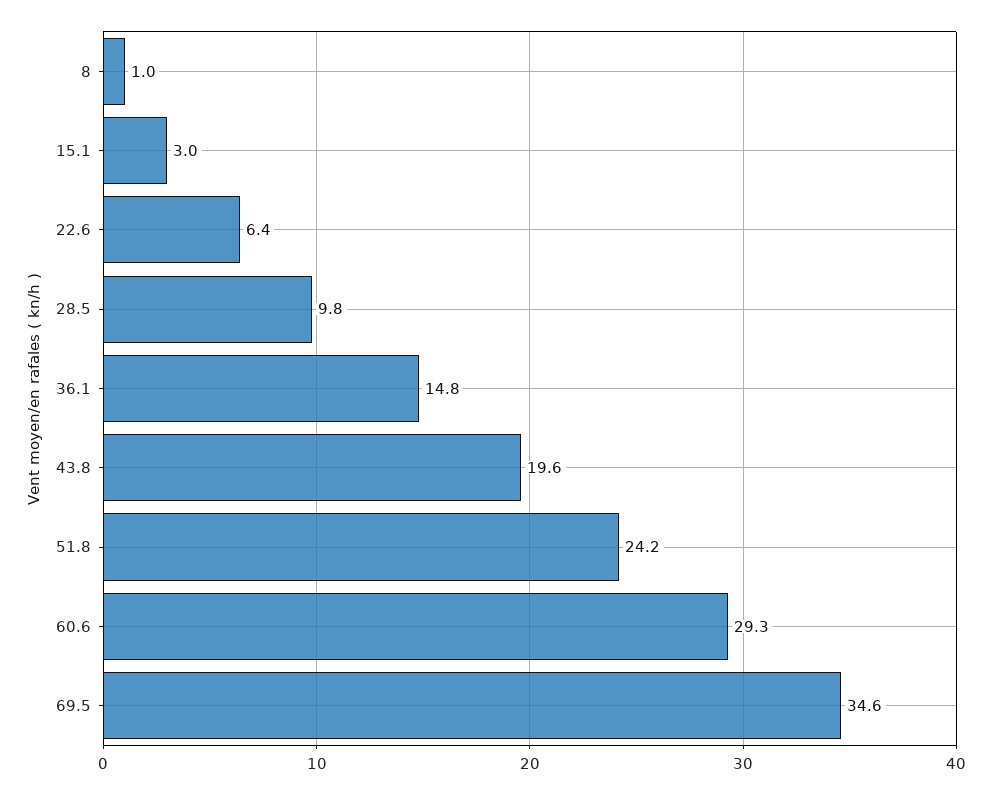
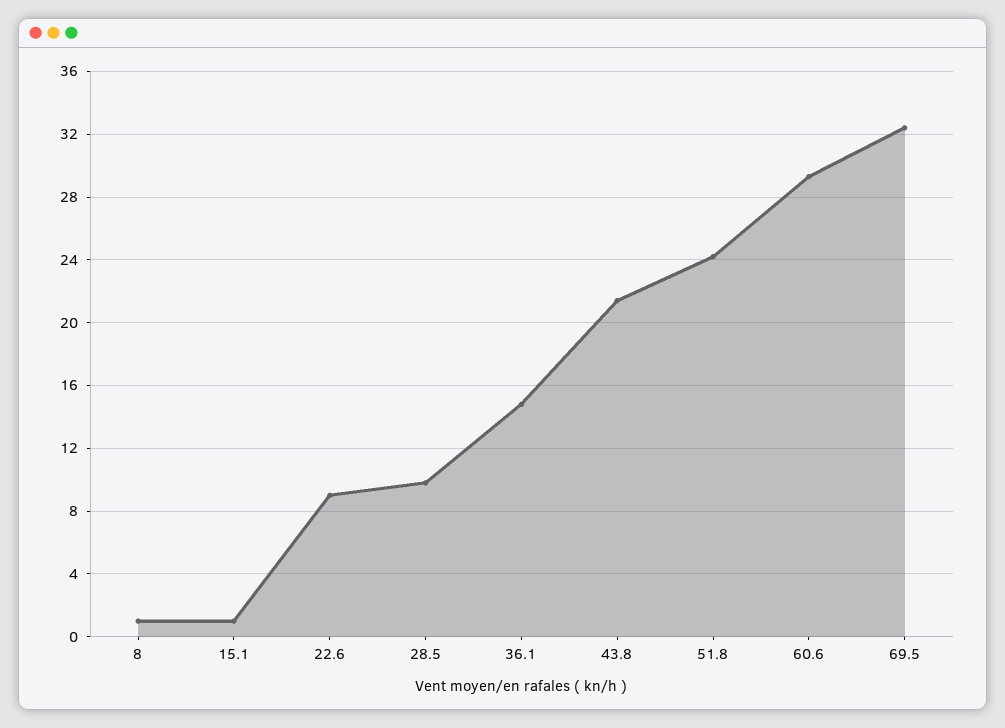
15.1: 3 -> 1
22.6: 6.4 -> 9
43.8: 19.6 -> 21.5
69.5: 34.6 -> 32.5

